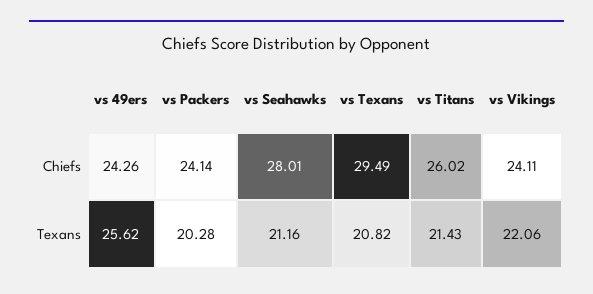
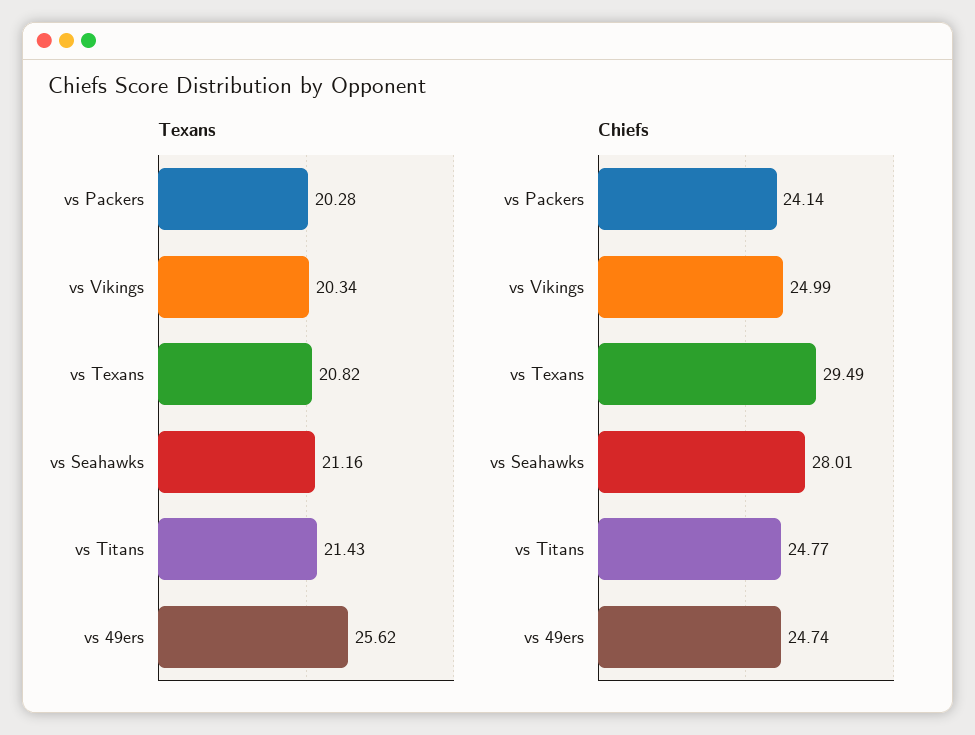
Chiefs, vs 49ers: 24.26 -> 24.74
Chiefs, vs Titans: 26.02 -> 24.77
Chiefs, vs Vikings: 24.11 -> 24.99
Texans, vs Vikings: 22.06 -> 20.34

